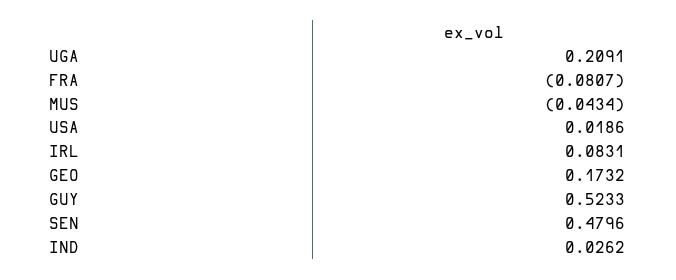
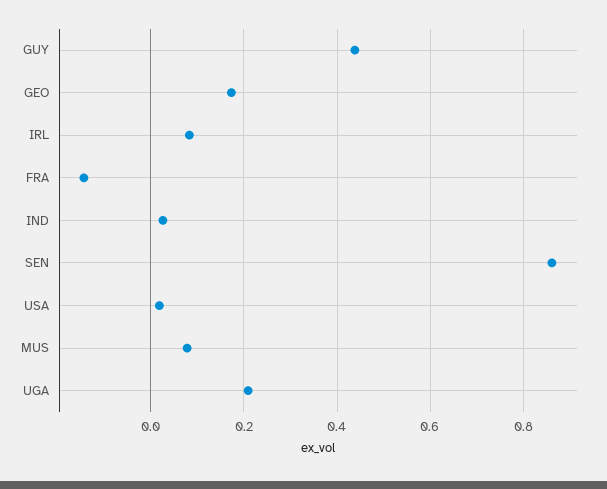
FRA: -0.0807 -> -0.14
MUS: -0.0434 -> 0.08
GUY: 0.5233 -> 0.44
SEN: 0.4796 -> 0.86

